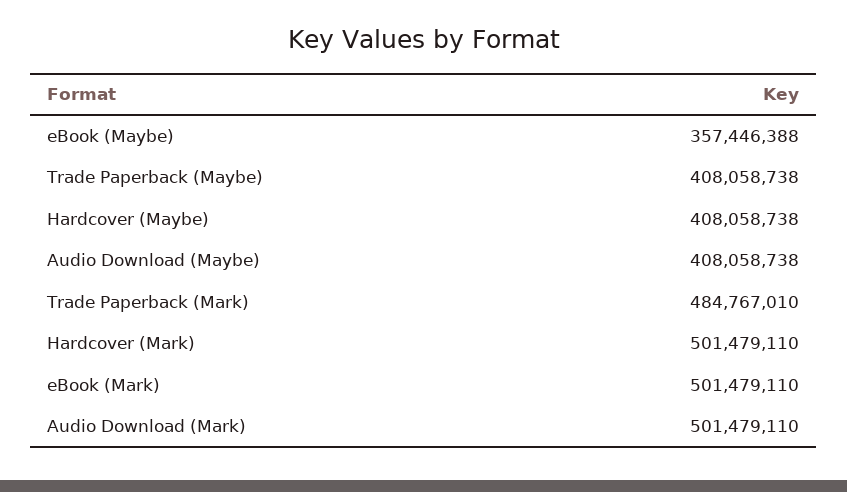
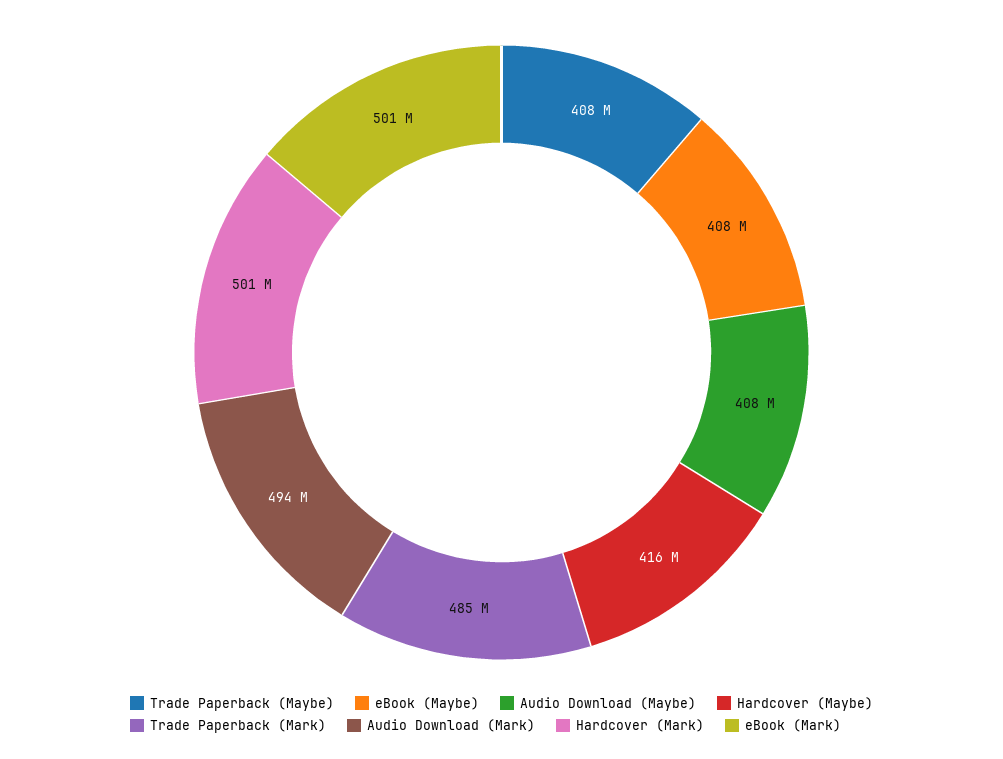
eBook (Maybe): 357446388 -> 408000000
Hardcover (Maybe): 408058738 -> 416000000
Audio Download (Mark): 501479110 -> 494000000

